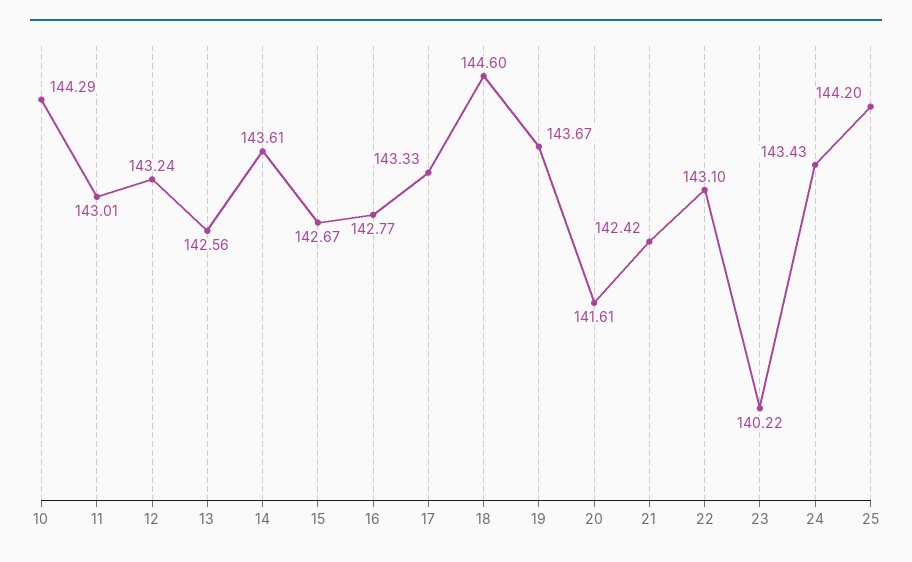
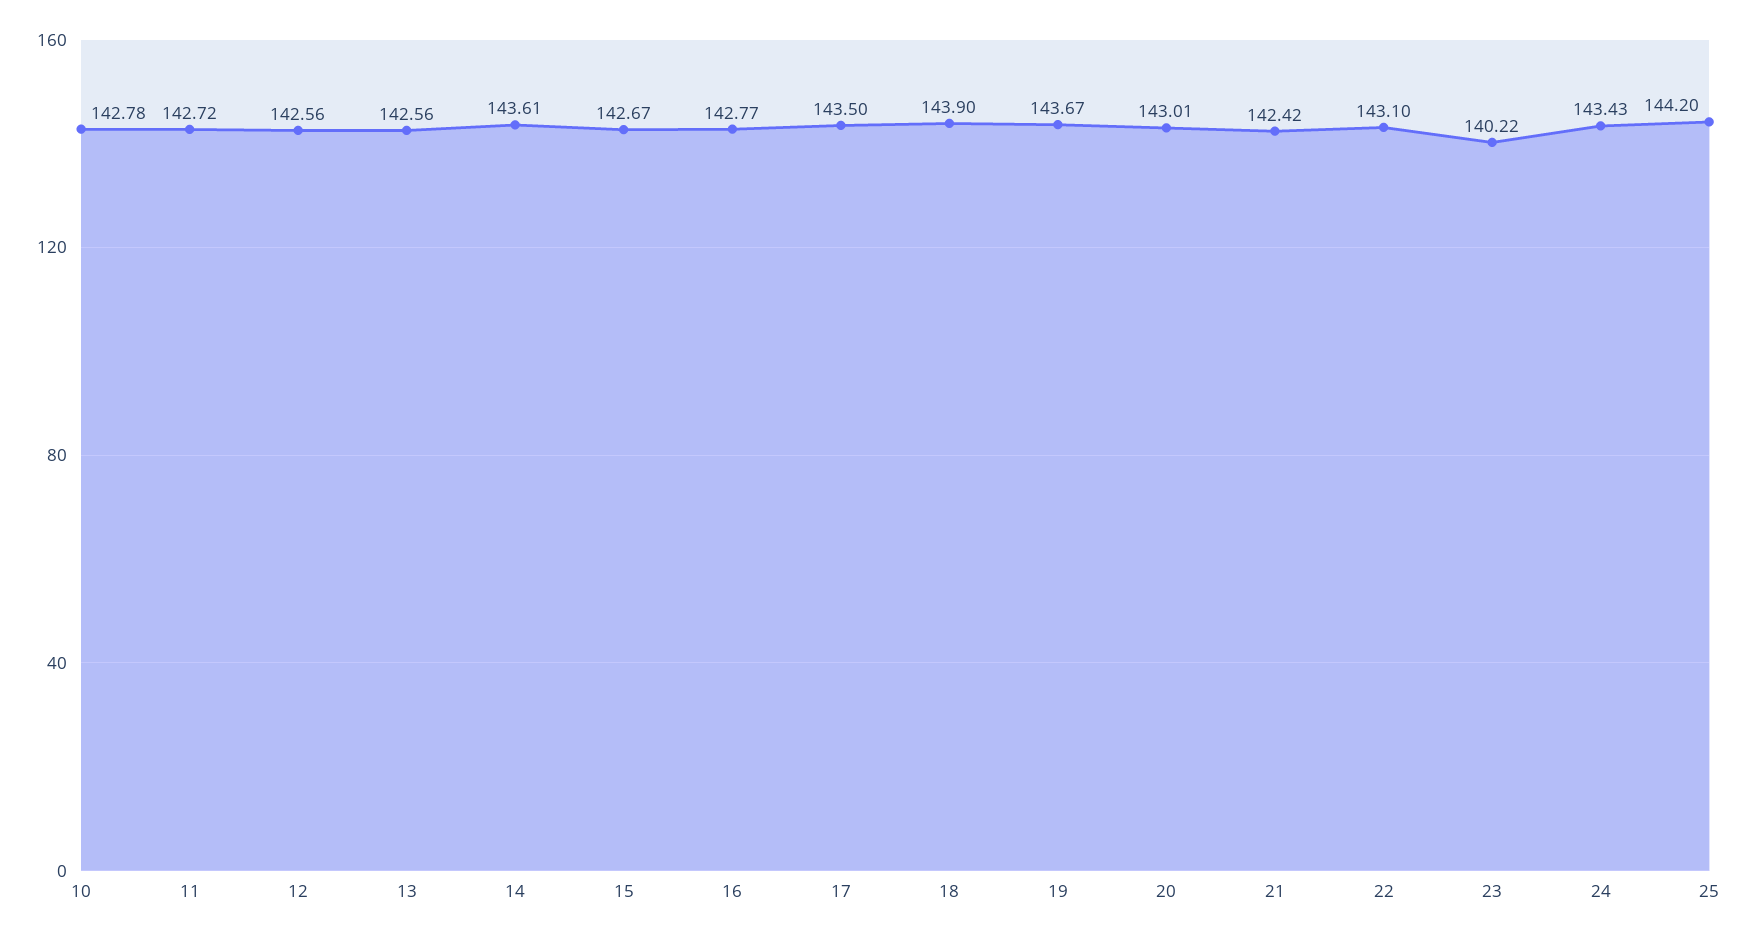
10: 144.29 -> 142.78
11: 143.01 -> 142.72
12: 143.24 -> 142.56
17: 143.33 -> 143.5
18: 144.6 -> 143.9
20: 141.61 -> 143.01

